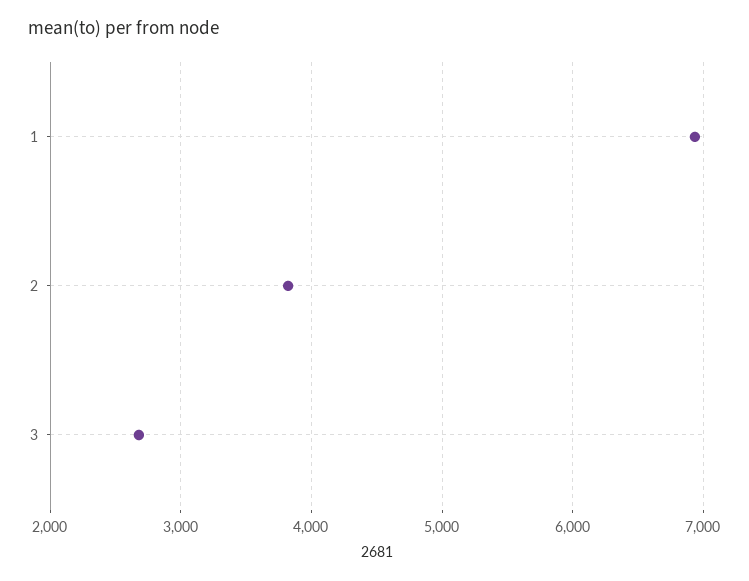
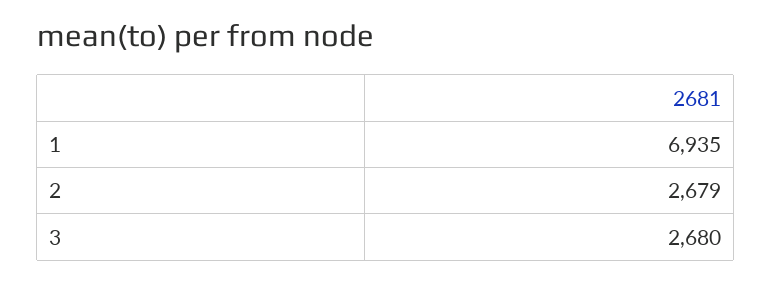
2: 3800 -> 2679

